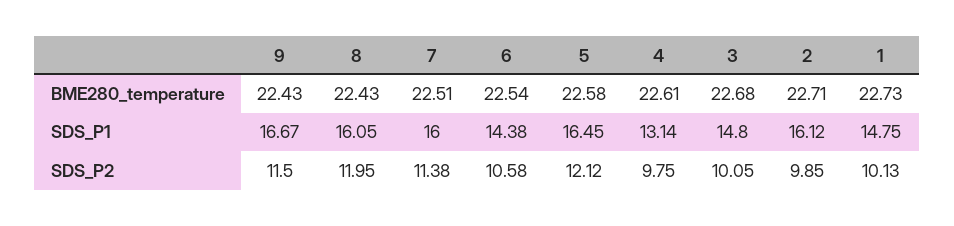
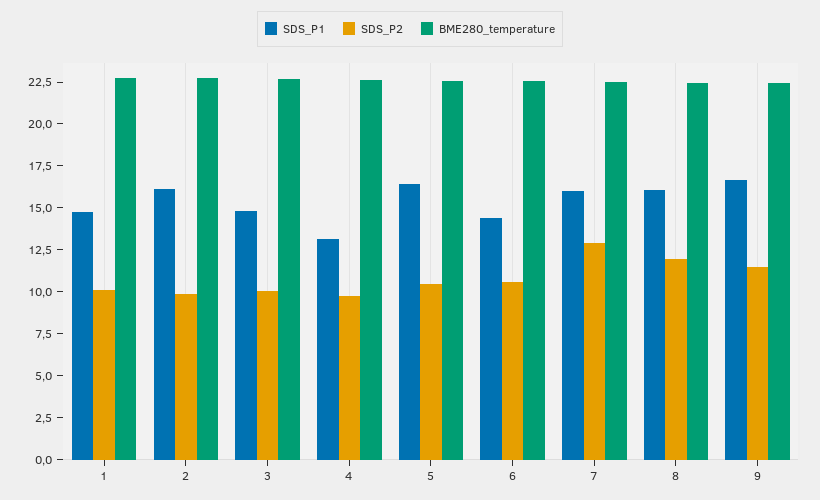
SDS_P2, 7: 11.38 -> 13
SDS_P2, 5: 12.12 -> 10.5

